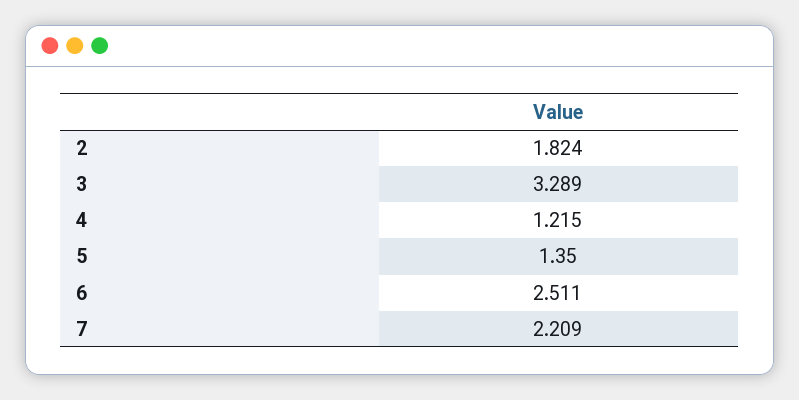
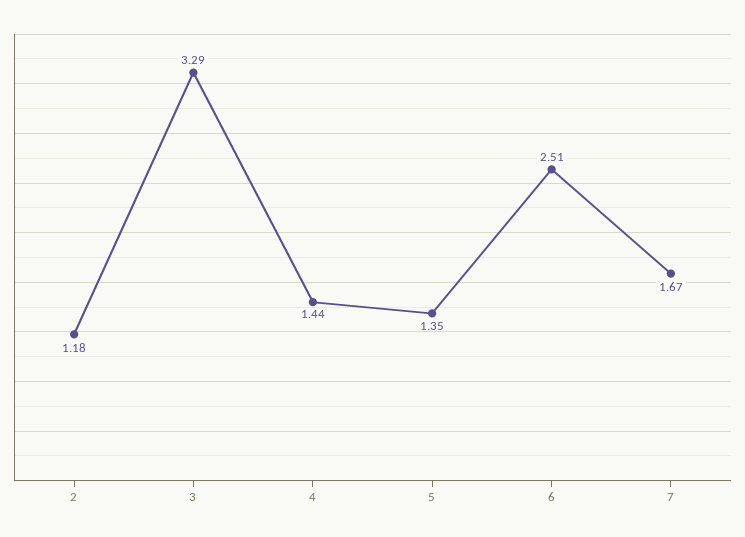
2: 1.824 -> 1.18
4: 1.215 -> 1.44
7: 2.209 -> 1.67

